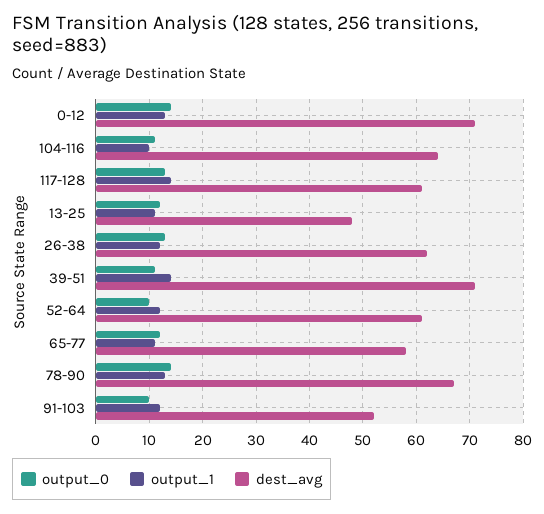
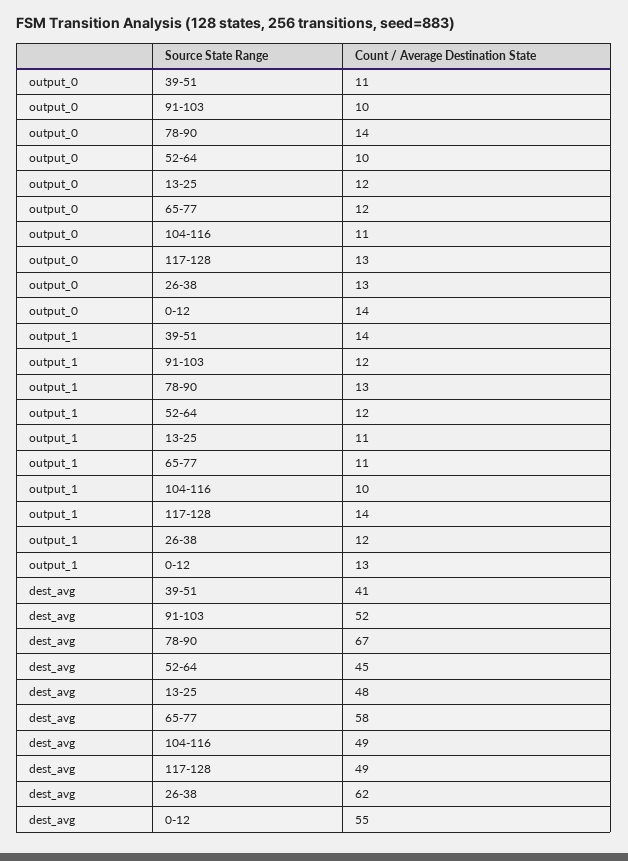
dest_avg, 0-12: 70 -> 55
dest_avg, 104-116: 65 -> 49
dest_avg, 117-128: 60 -> 49
dest_avg, 39-51: 70 -> 41
dest_avg, 52-64: 60 -> 45

